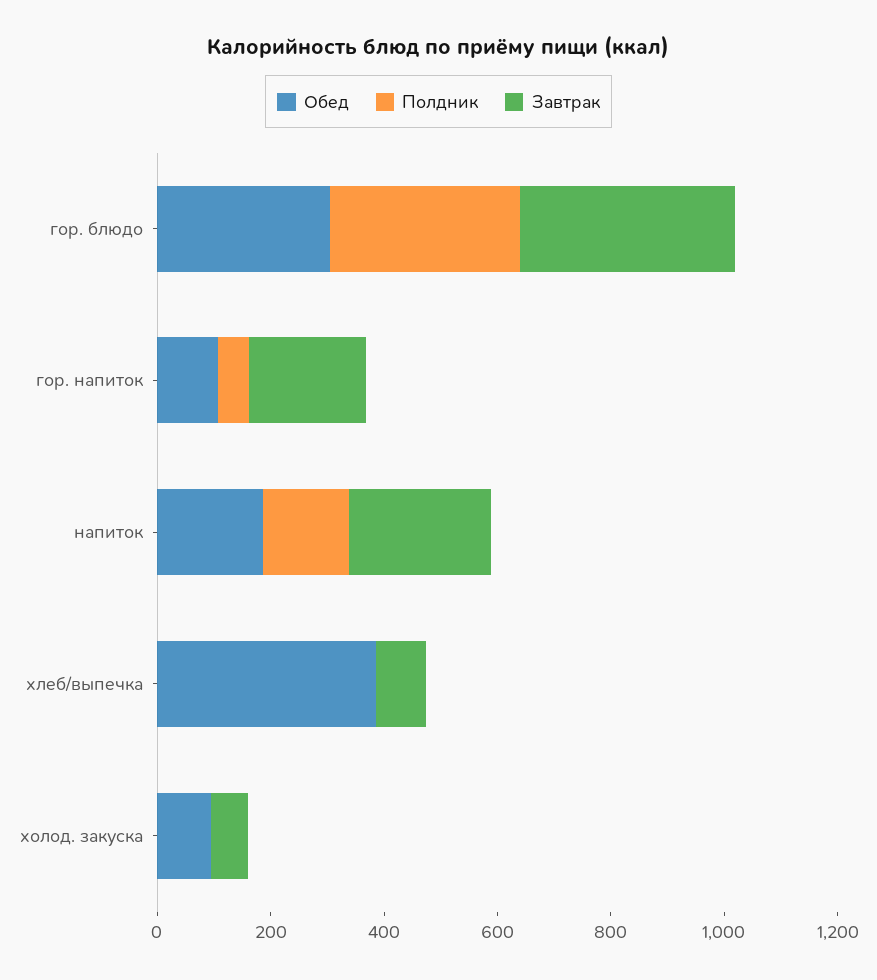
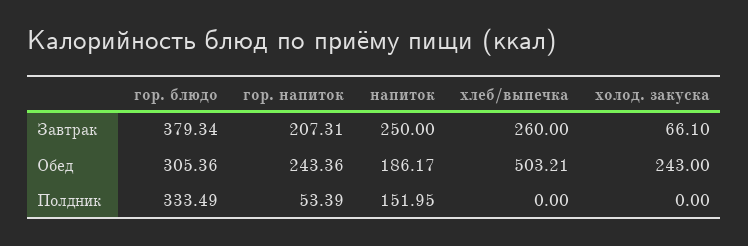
Обед, гор. напиток: 100 -> 243.36
Обед, хлеб/выпечка: 400 -> 503.21
Завтрак, хлеб/выпечка: 100 -> 260
Обед, холод. закуска: 100 -> 243

